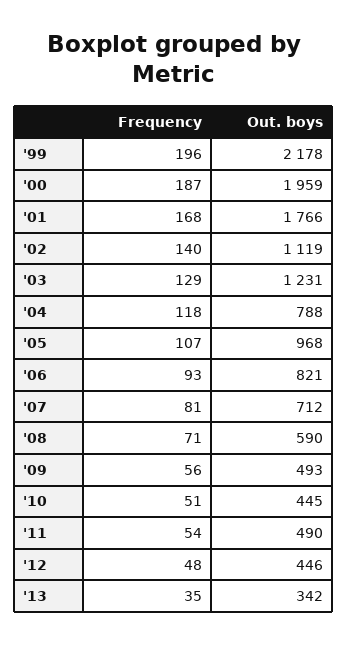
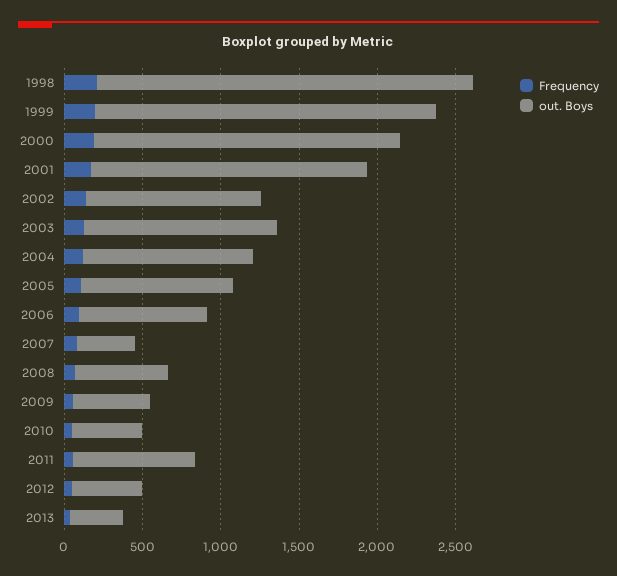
Out. boys, '04: 788 -> 1100
Out. boys, '07: 712 -> 400
Out. boys, '11: 490 -> 800
Frequency, 1998: none -> 200
Out. boys, 1998: none -> 2400

